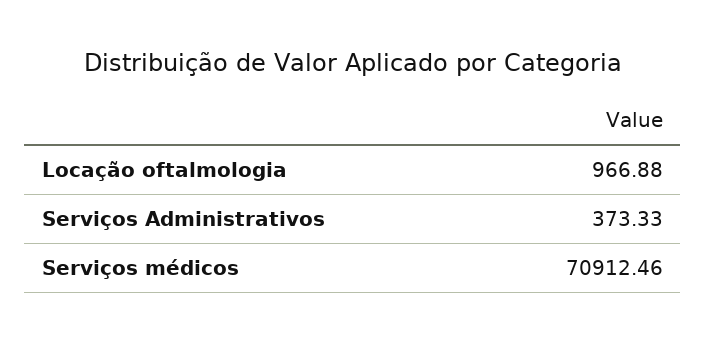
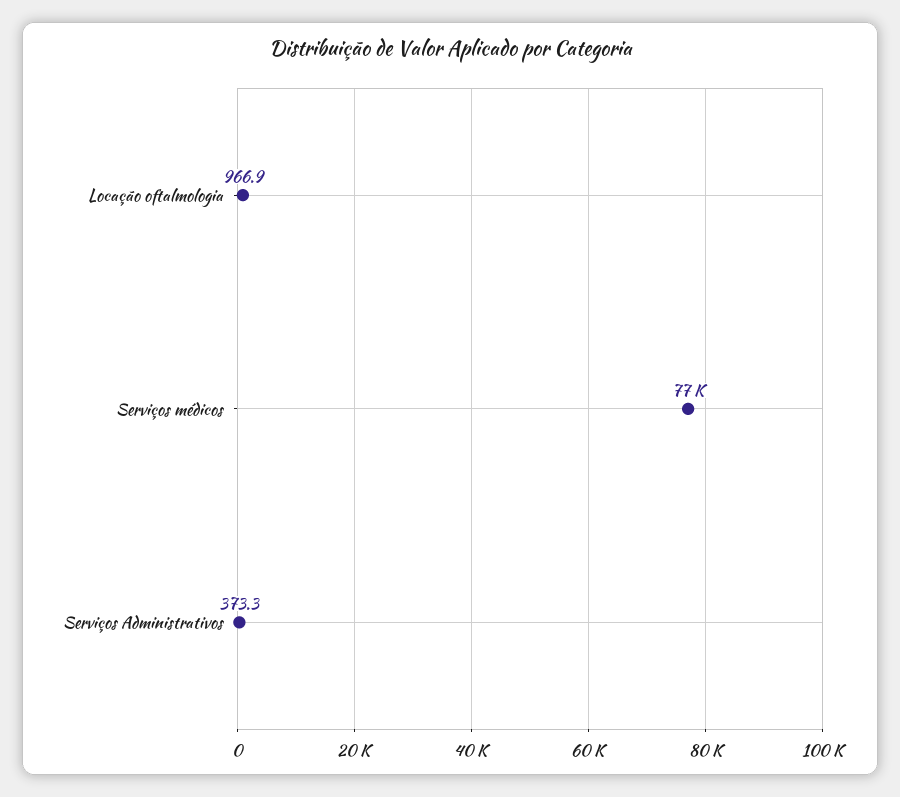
Serviços médicos: 70912.46 -> 77000

